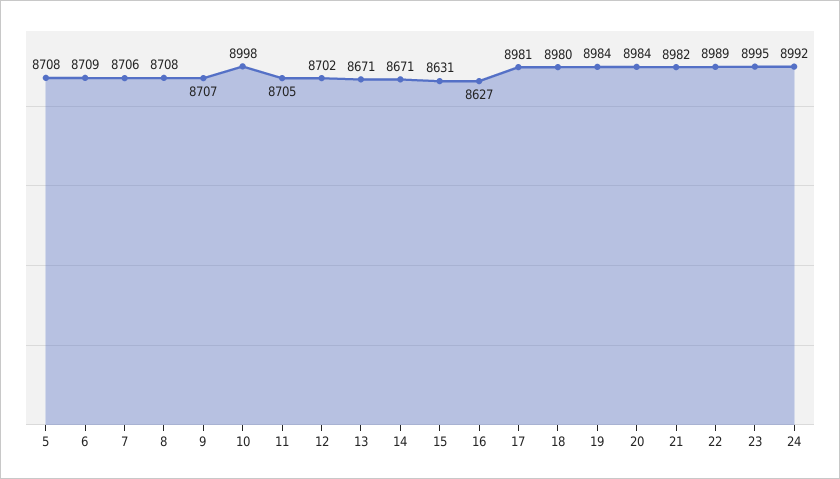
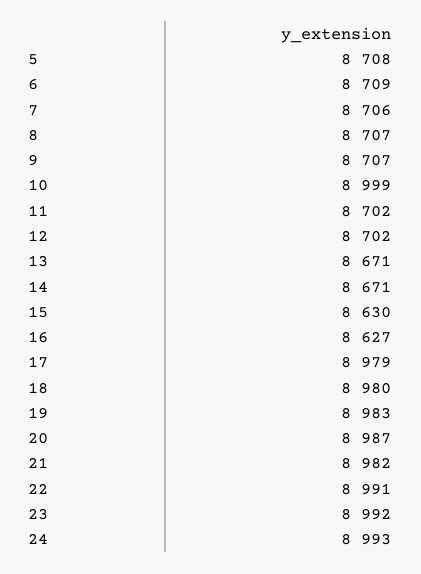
8: 8708 -> 8707
10: 8998 -> 8999
11: 8705 -> 8702
15: 8631 -> 8630
17: 8981 -> 8979
19: 8984 -> 8983
20: 8984 -> 8987
22: 8989 -> 8991
23: 8995 -> 8992
24: 8992 -> 8993

